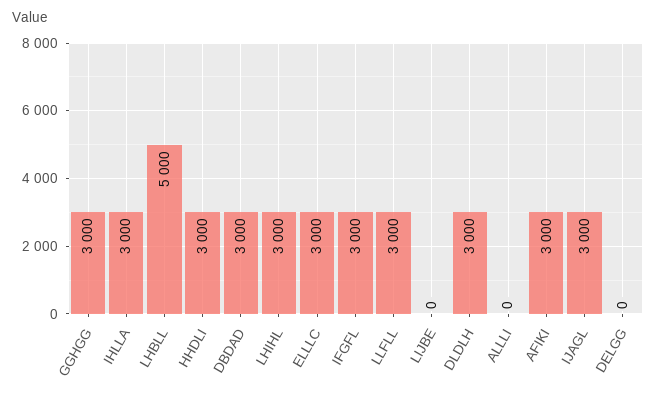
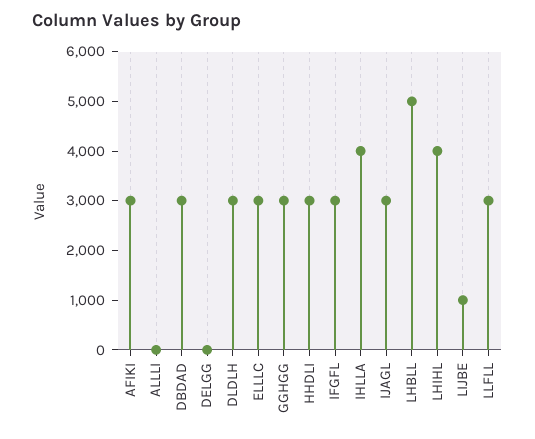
IHLLA: 3000 -> 4000
LHIHL: 3000 -> 4000
LIJBE: 0 -> 1000

